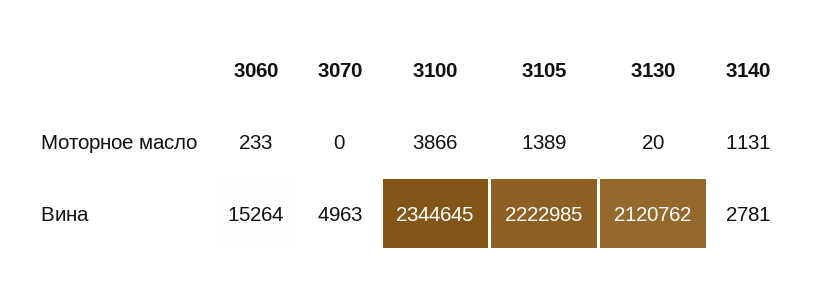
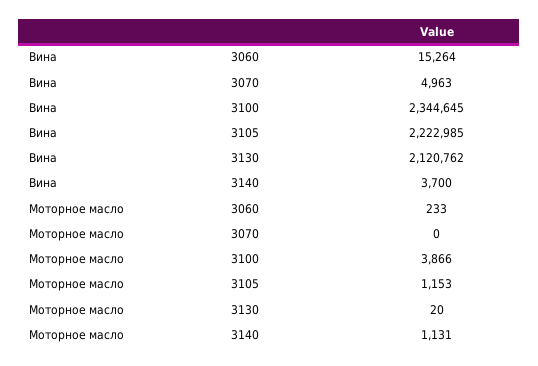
3105, Моторное масло: 1389 -> 1153
3140, Вина: 2781 -> 3700

